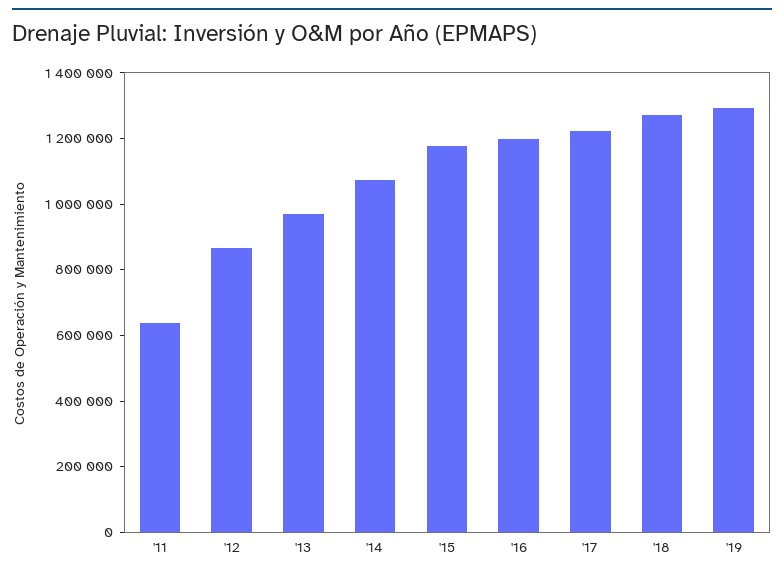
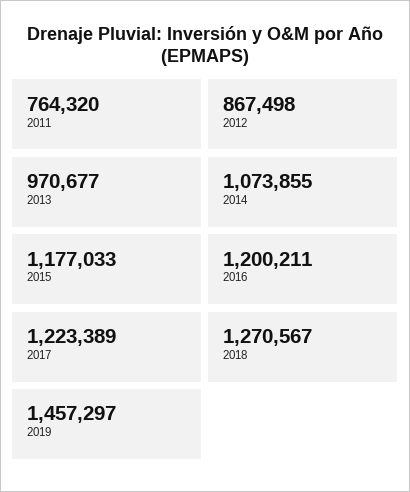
'11: 650000 -> 764320
'19: 1300000 -> 1457297

